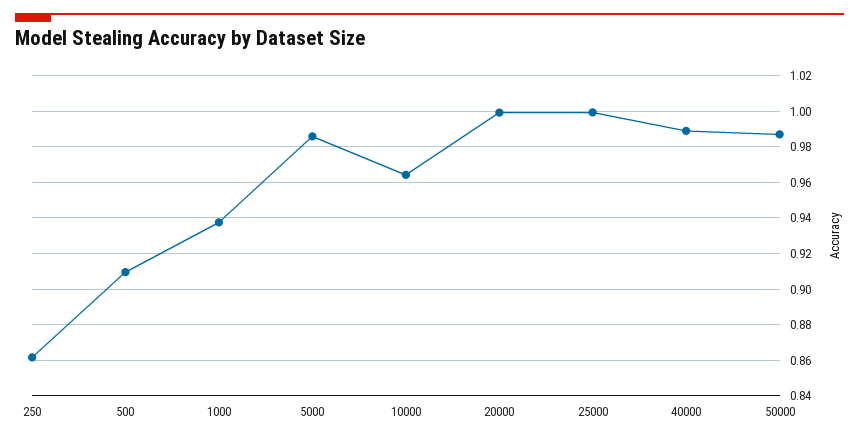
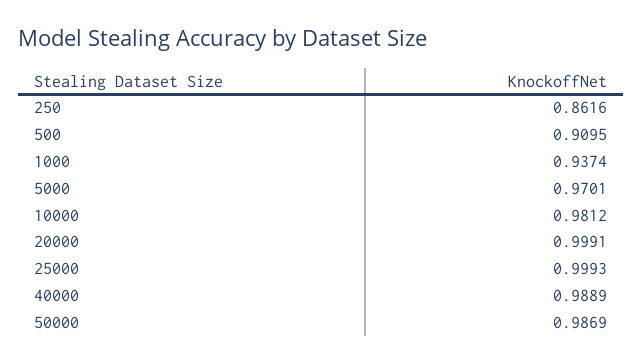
5000: 0.985 -> 0.9701
10000: 0.965 -> 0.9812

